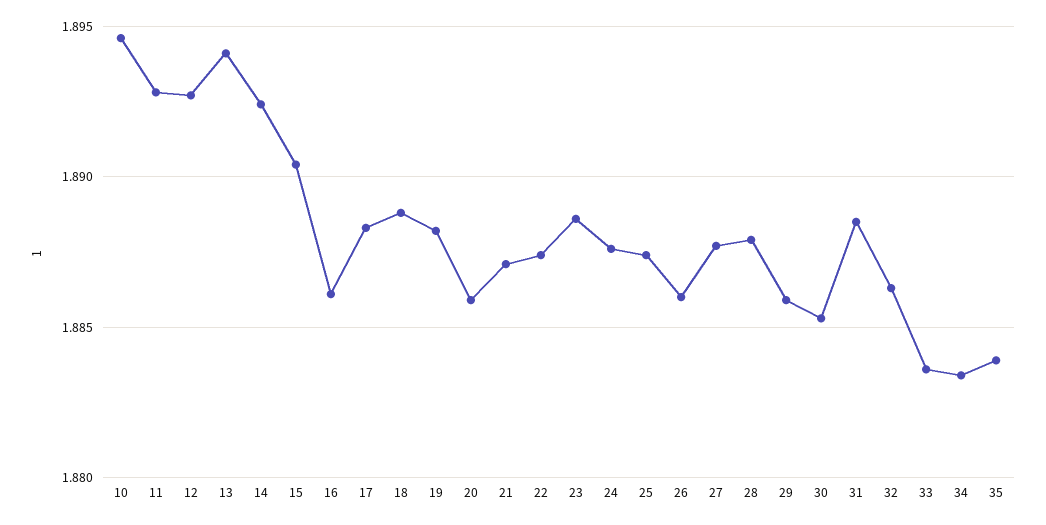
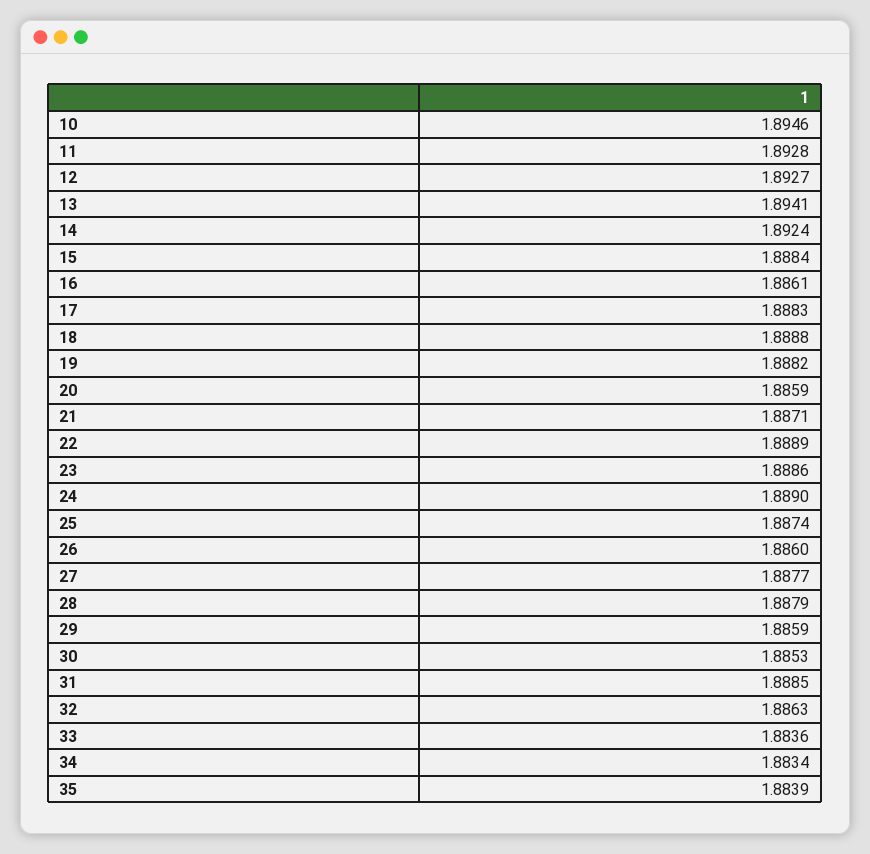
15: 1.8905 -> 1.8884
22: 1.8875 -> 1.8889
24: 1.8875 -> 1.889

